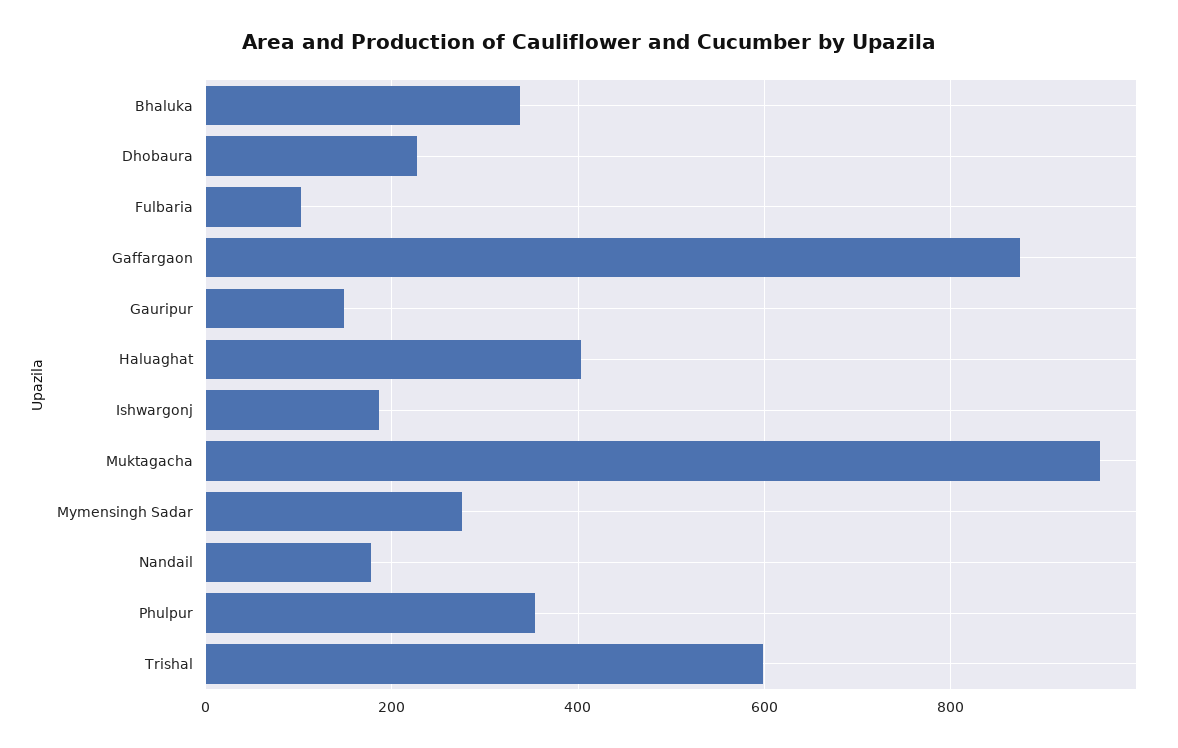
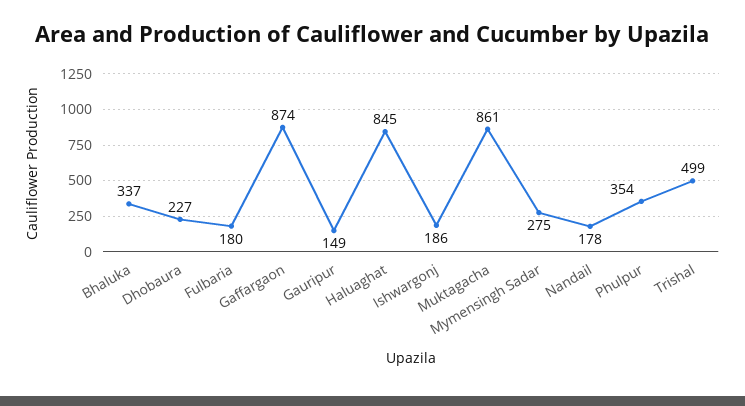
Fulbaria: 100 -> 180
Haluaghat: 400 -> 845
Muktagacha: 960 -> 861
Trishal: 600 -> 499

